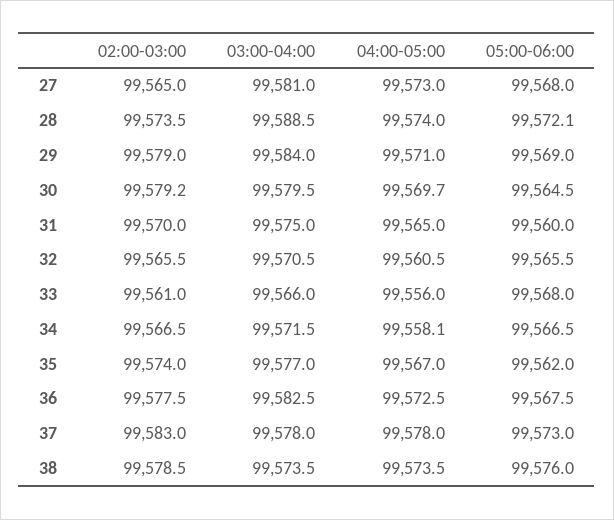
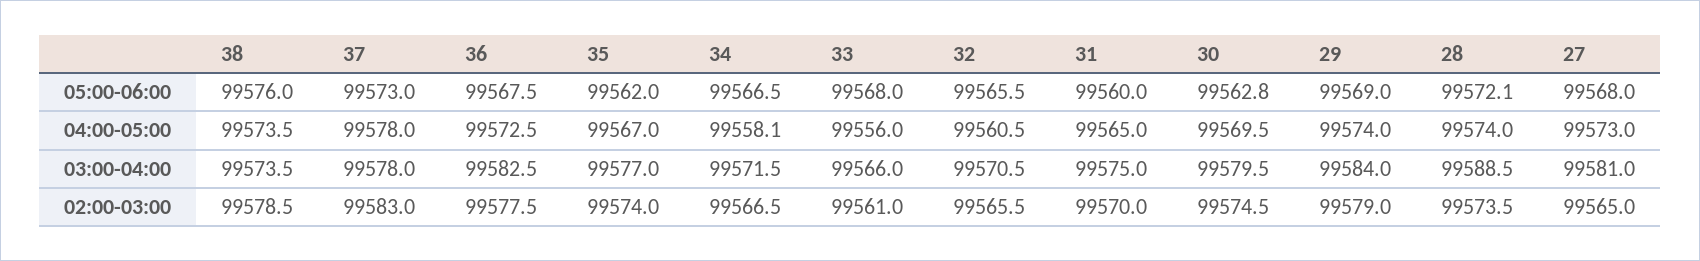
04:00-05:00, 29: 99571 -> 99574
02:00-03:00, 30: 99579.2 -> 99574.5
04:00-05:00, 30: 99569.7 -> 99569.5
05:00-06:00, 30: 99564.5 -> 99562.8

